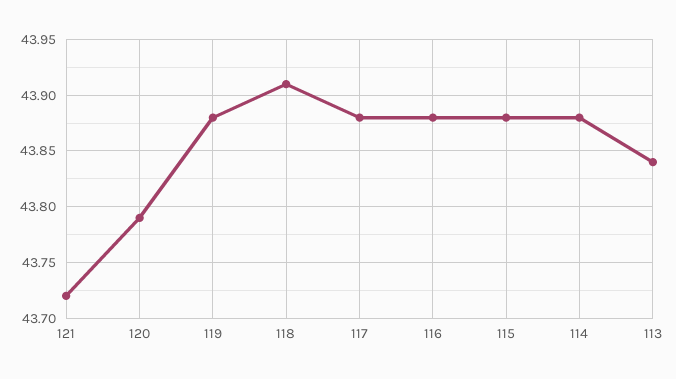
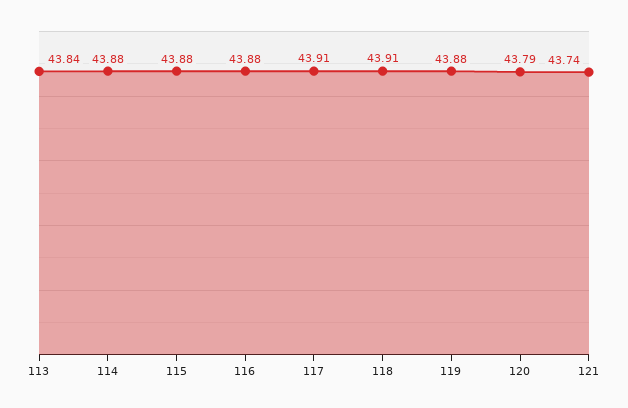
121: 43.72 -> 43.74
117: 43.88 -> 43.91

